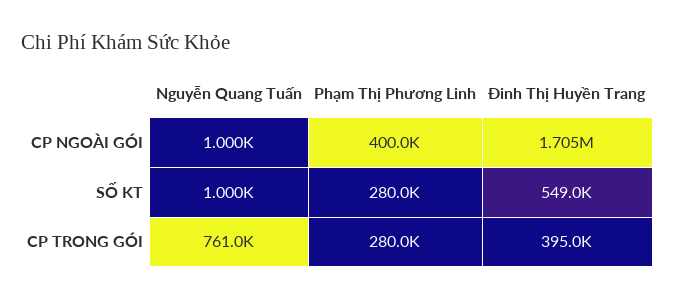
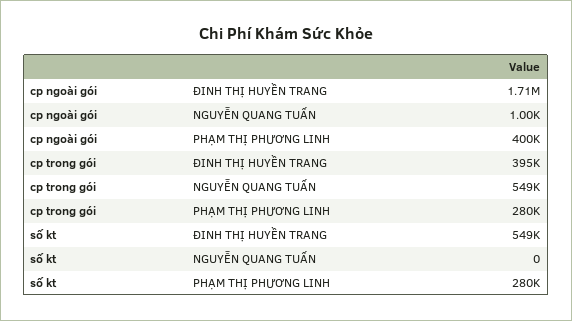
Nguyễn Quang Tuấn, SỐ KT: 1000 -> 0
Nguyễn Quang Tuấn, CP TRONG GÓI: 761000 -> 549000

